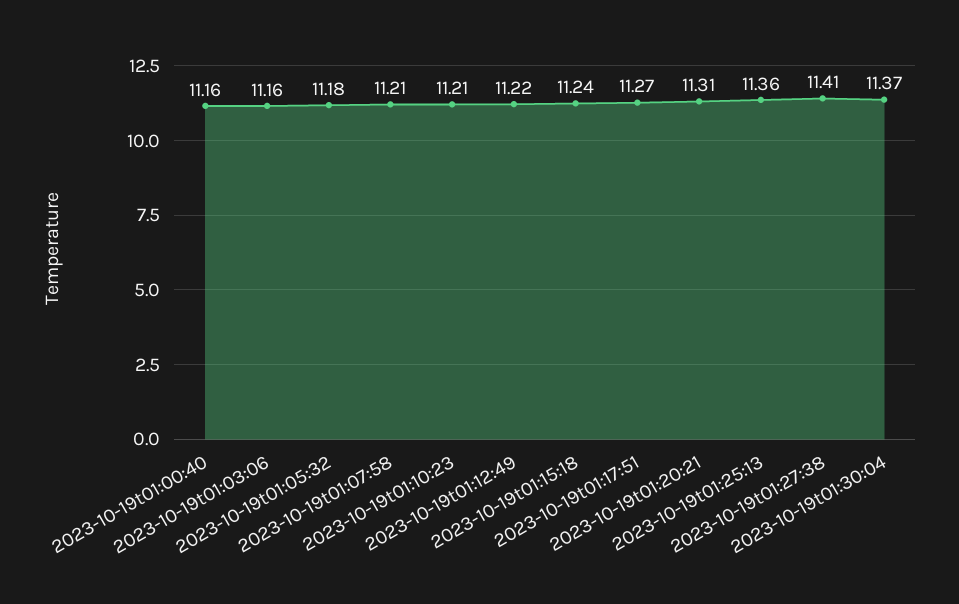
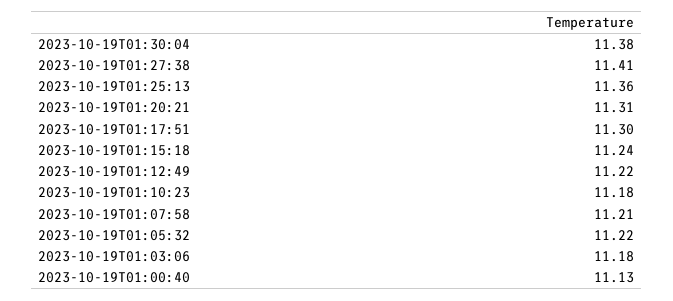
2023-10-19t01:00:40: 11.16 -> 11.13
2023-10-19t01:03:06: 11.16 -> 11.18
2023-10-19t01:05:32: 11.18 -> 11.22
2023-10-19t01:10:23: 11.21 -> 11.18
2023-10-19t01:17:51: 11.27 -> 11.3
2023-10-19t01:30:04: 11.37 -> 11.38

